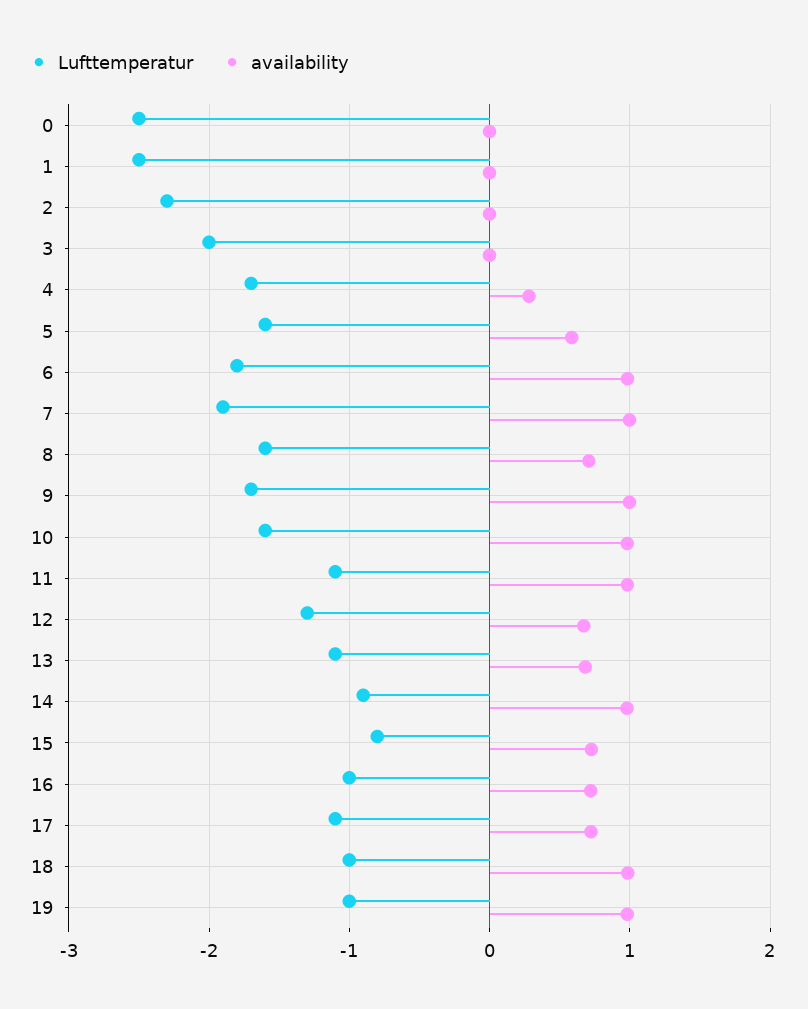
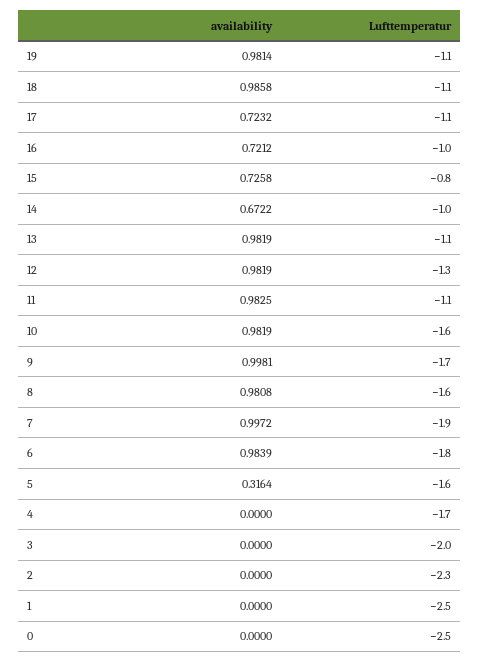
availability, 4: 0.3 -> 0
availability, 5: 0.6 -> 0.3164
availability, 8: 0.7 -> 0.9808
availability, 12: 0.7 -> 0.9819
availability, 13: 0.7 -> 0.9819
Lufttemperatur, 14: -0.9 -> -1
availability, 14: 1 -> 0.6722
Lufttemperatur, 18: -1 -> -1.1
Lufttemperatur, 19: -1 -> -1.1

